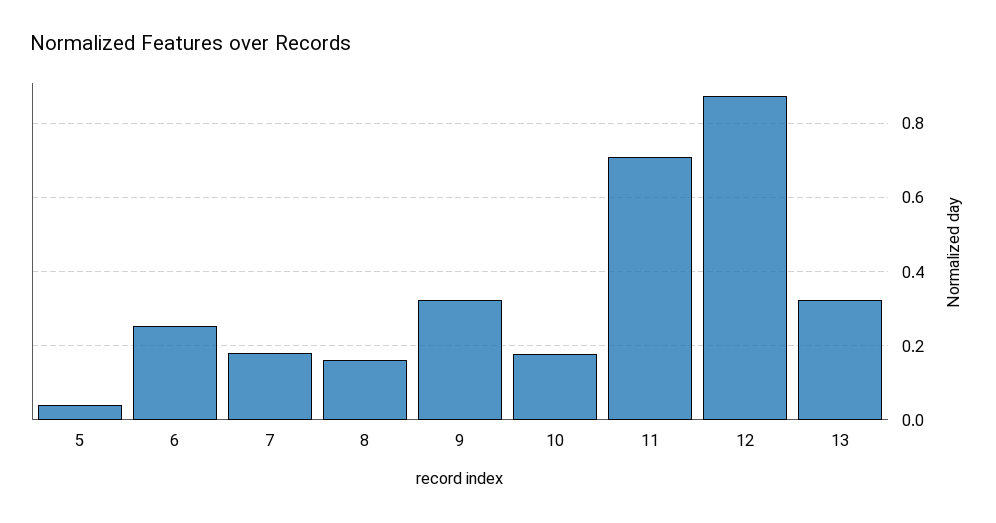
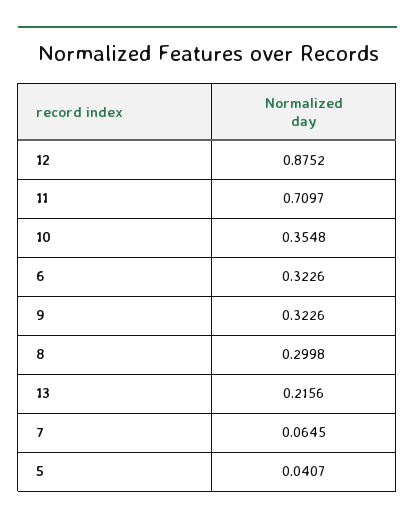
6: 0.26 -> 0.3226
7: 0.18 -> 0.0645
8: 0.16 -> 0.2998
10: 0.18 -> 0.3548
13: 0.32 -> 0.2156

